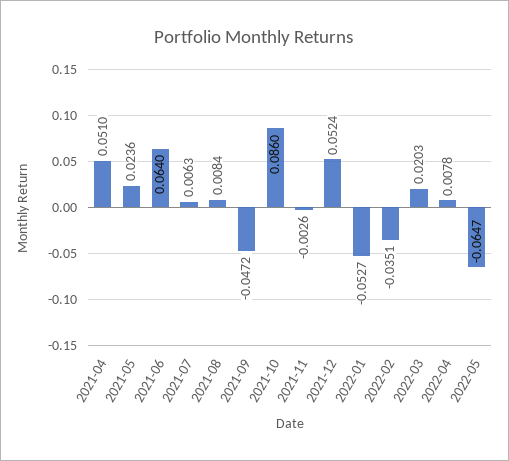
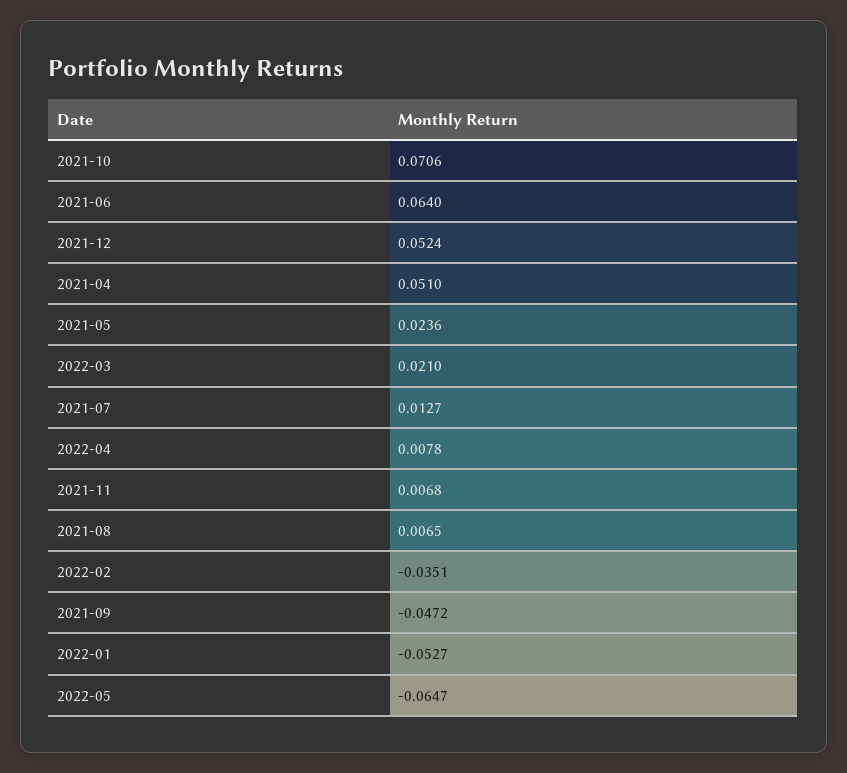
2021-07: 0.0063 -> 0.0127
2021-08: 0.0084 -> 0.0065
2021-10: 0.086 -> 0.0706
2021-11: -0.0026 -> 0.0068
2022-03: 0.0203 -> 0.021

